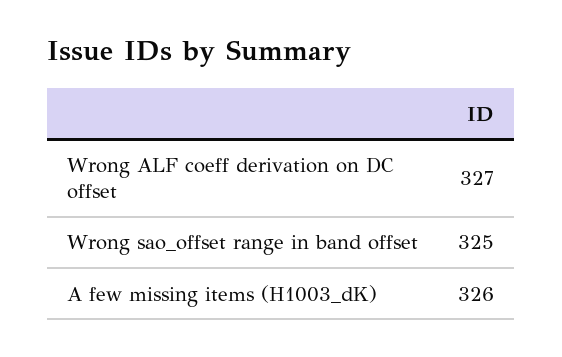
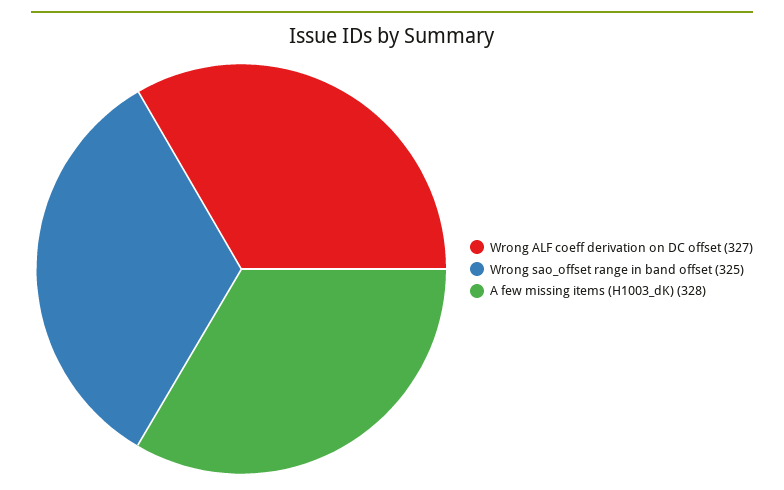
A few missing items (H1003_dK): 326 -> 328

